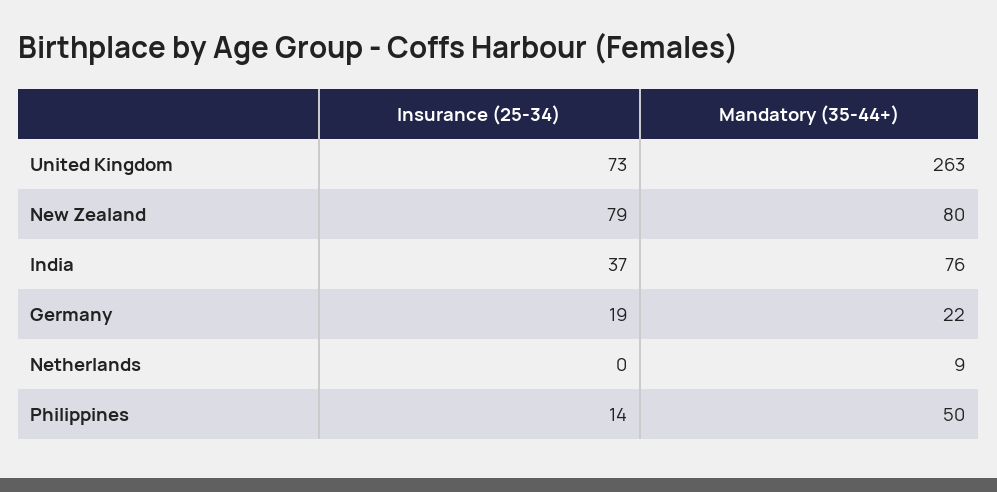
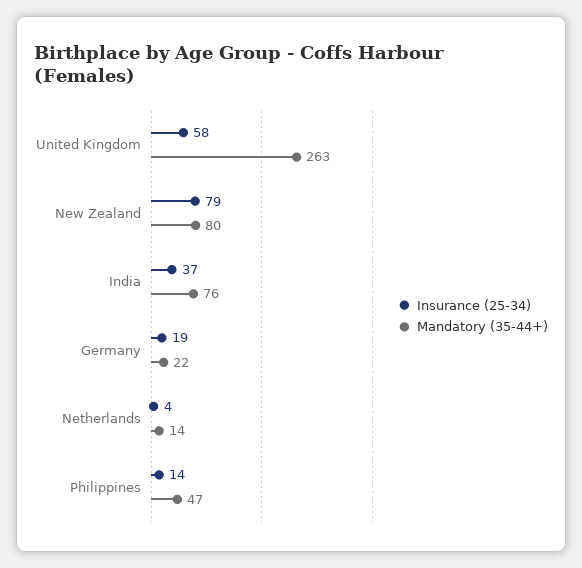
Insurance (25-34), United Kingdom: 73 -> 58
Insurance (25-34), Netherlands: 0 -> 4
Mandatory (35-44+), Netherlands: 9 -> 14
Mandatory (35-44+), Philippines: 50 -> 47

